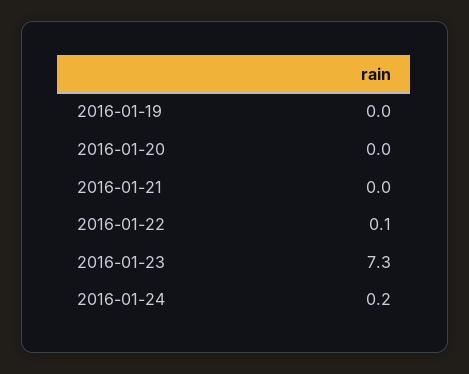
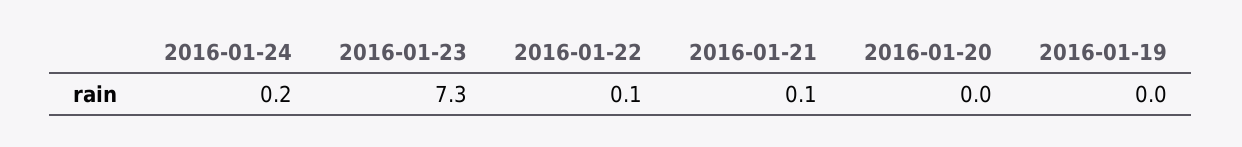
2016-01-21: 0 -> 0.1

